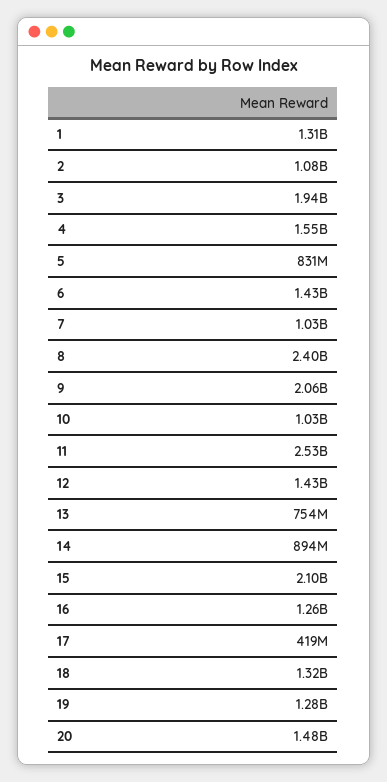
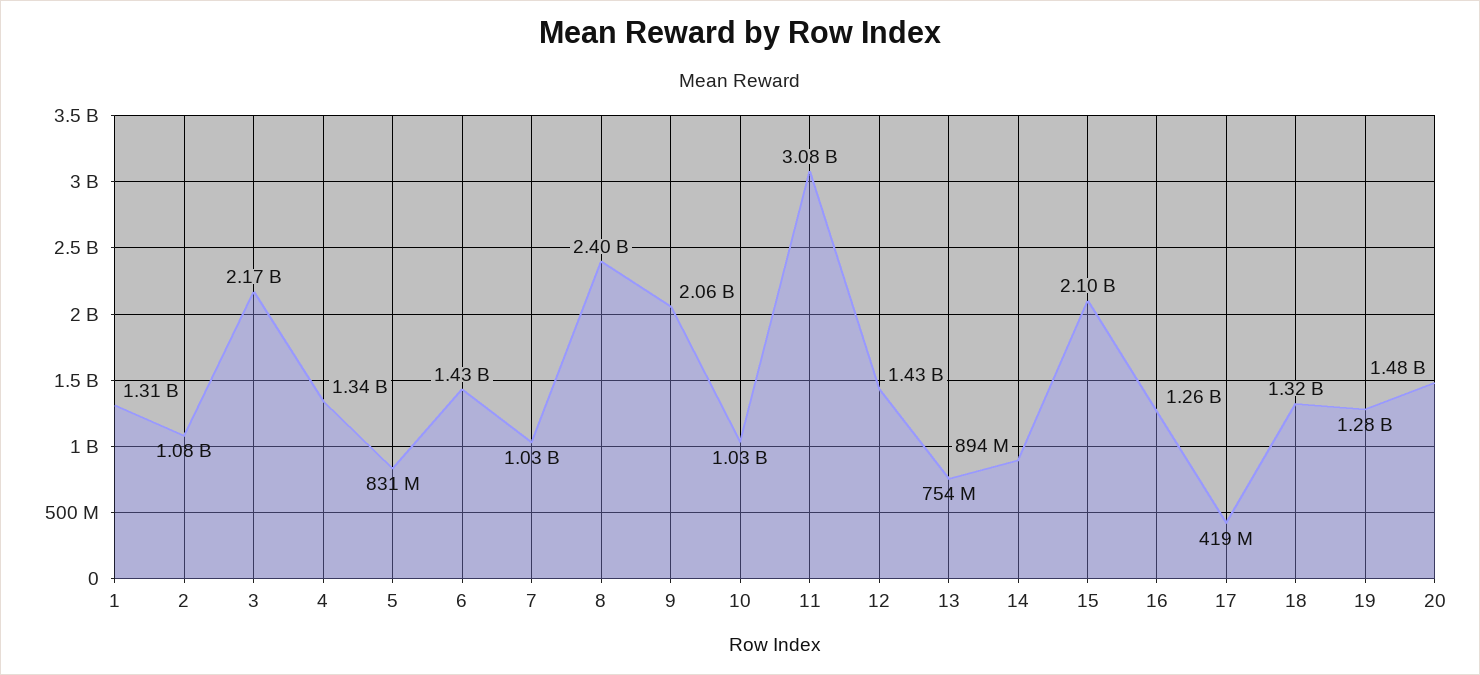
3: 1940000000 -> 2170000000
4: 1550000000 -> 1340000000
11: 2530000000 -> 3080000000

